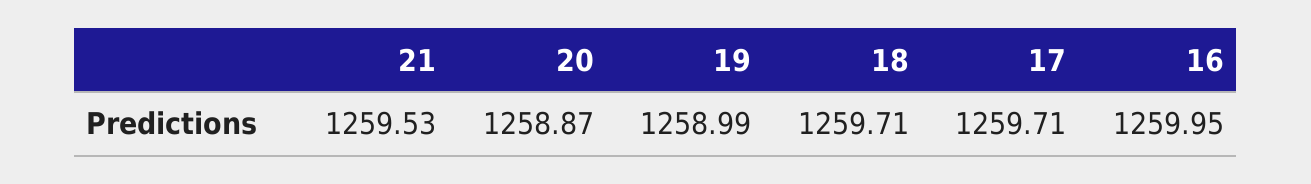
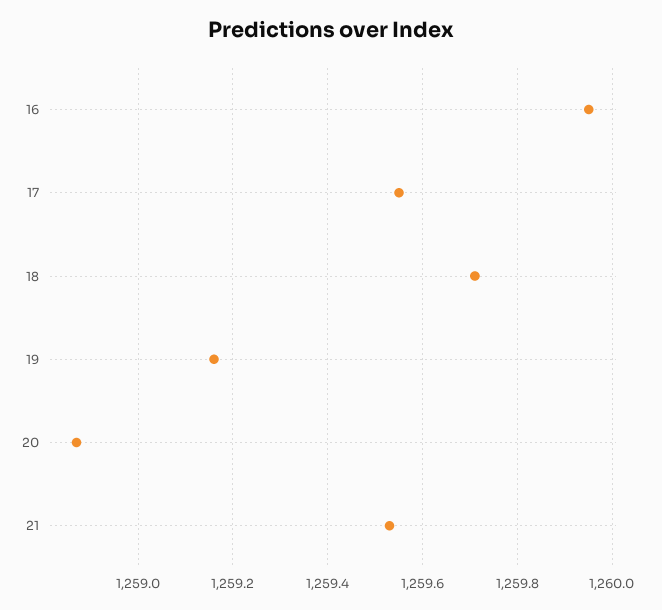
19: 1258.99 -> 1259.15
17: 1259.71 -> 1259.55

